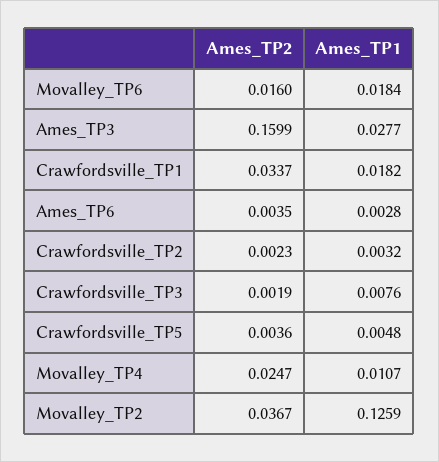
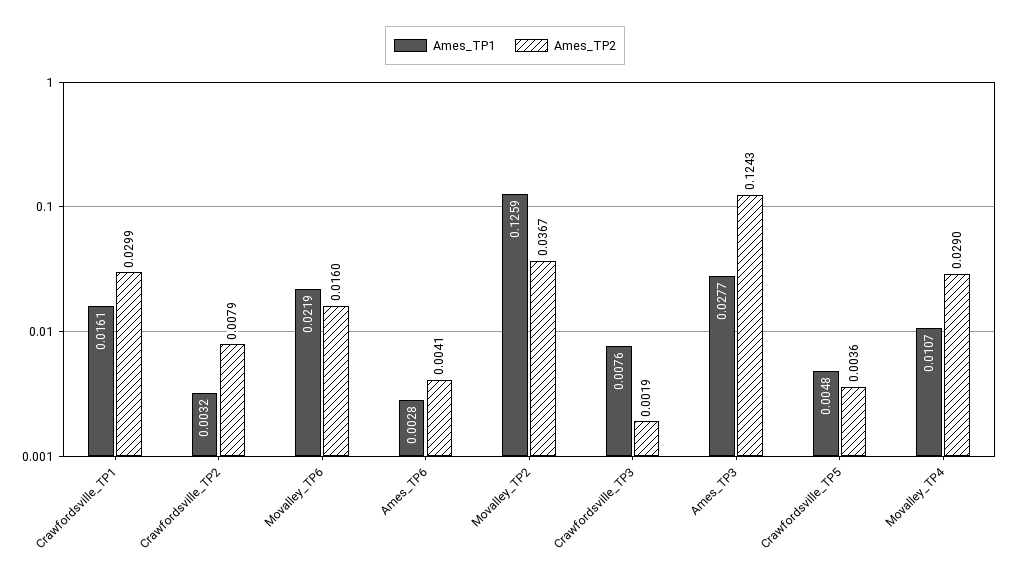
Ames_TP1, Movalley_TP6: 0.0184 -> 0.0219
Ames_TP2, Ames_TP3: 0.1599 -> 0.1243
Ames_TP2, Crawfordsville_TP1: 0.0337 -> 0.0299
Ames_TP1, Crawfordsville_TP1: 0.0182 -> 0.0161
Ames_TP2, Ames_TP6: 0.0035 -> 0.0041
Ames_TP2, Crawfordsville_TP2: 0.0023 -> 0.0079
Ames_TP2, Movalley_TP4: 0.0247 -> 0.029

